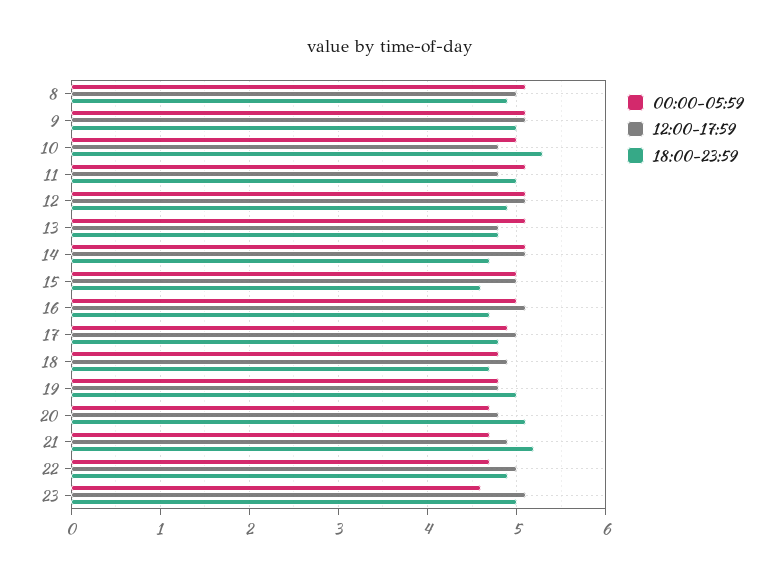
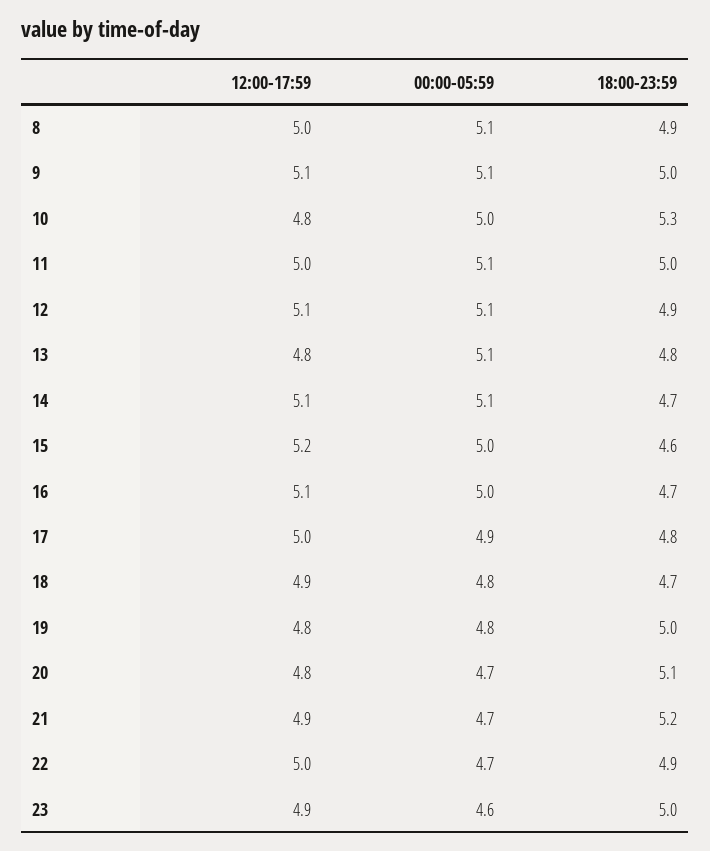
12:00-17:59, 11: 4.8 -> 5
12:00-17:59, 15: 5 -> 5.2
12:00-17:59, 23: 5.1 -> 4.9

